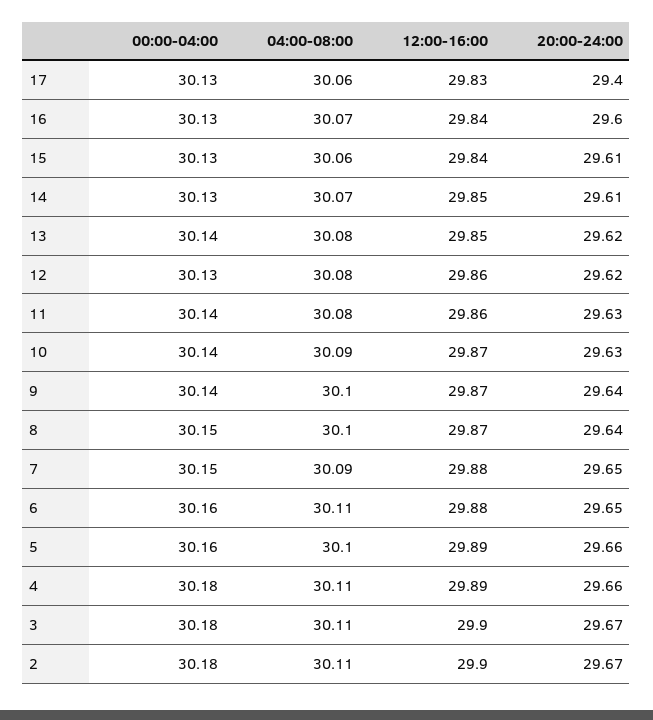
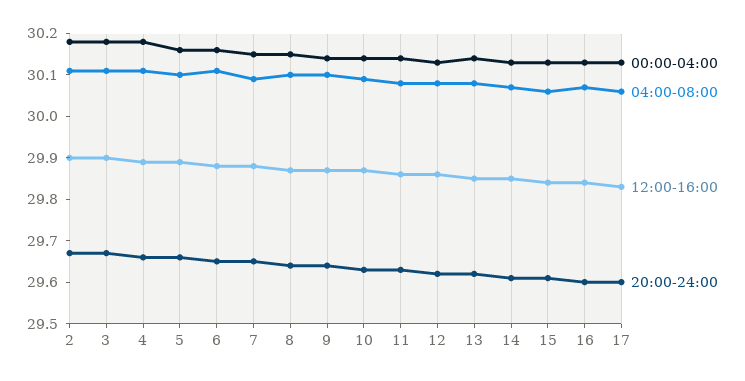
20:00-24:00, 17: 29.4 -> 29.6

